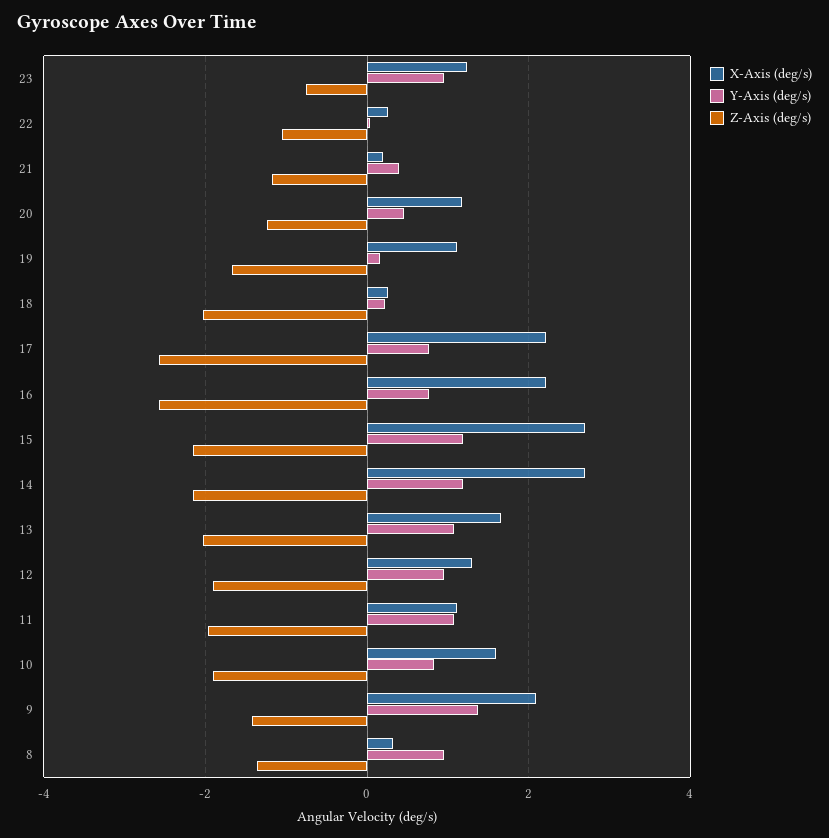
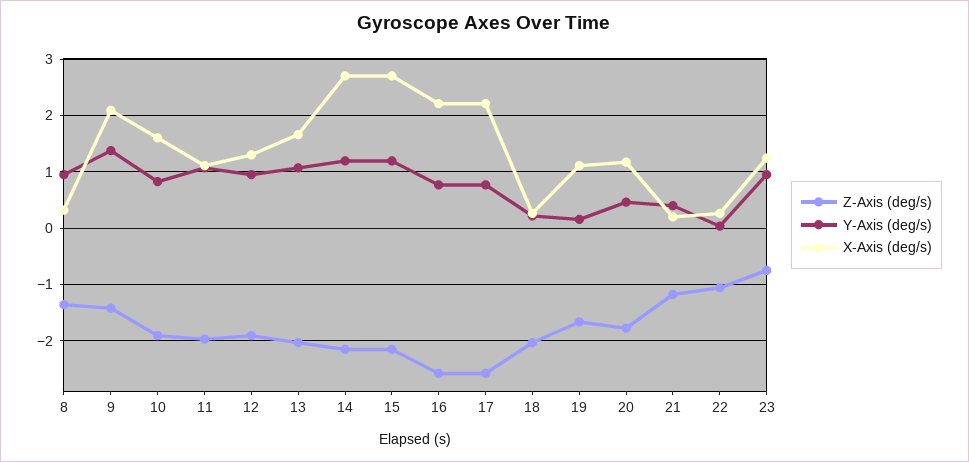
Z-Axis (deg/s), 20: -1.2 -> -1.8

